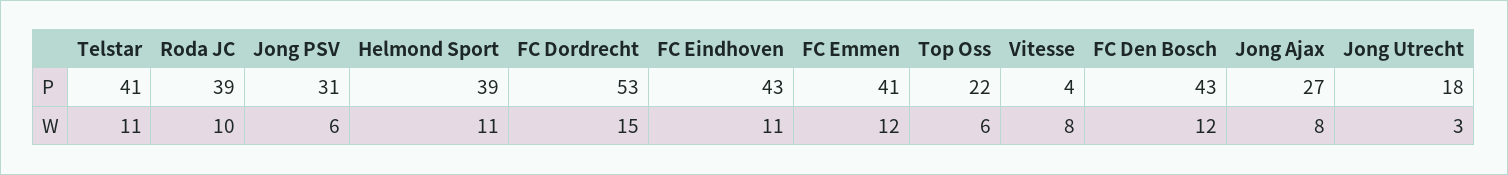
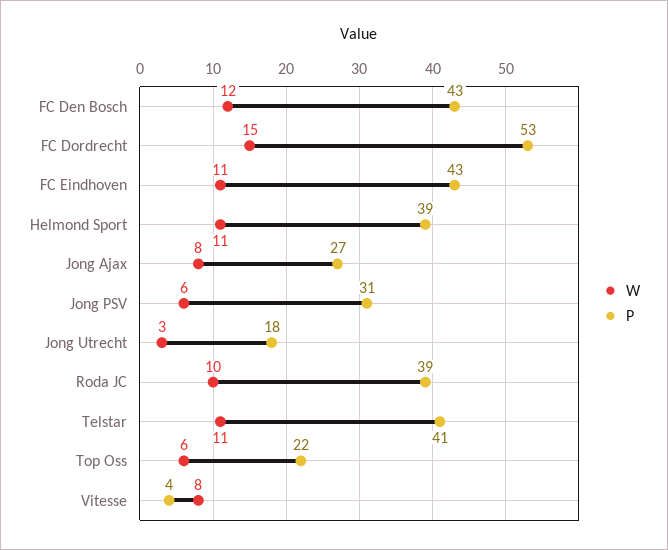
P, FC Emmen: 41 -> none
W, FC Emmen: 12 -> none

